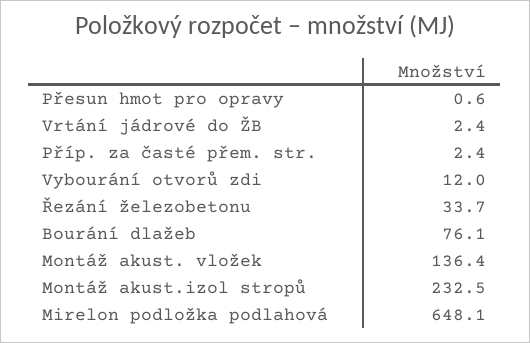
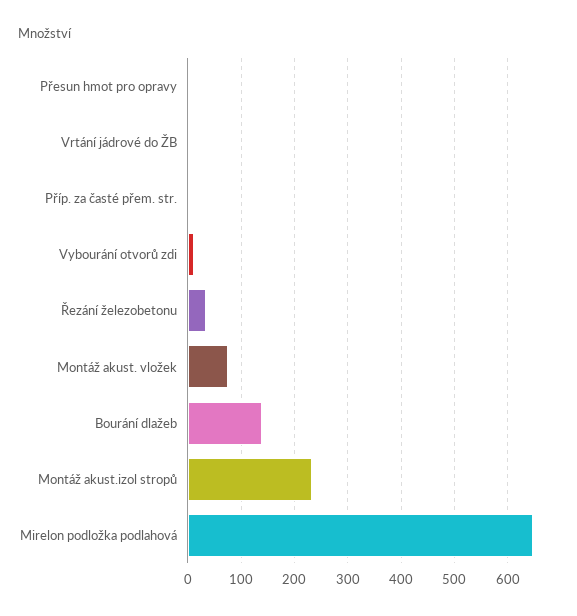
Bourání dlažeb: 76.1 -> 140
Montáž akust. vložek: 136.4 -> 80

